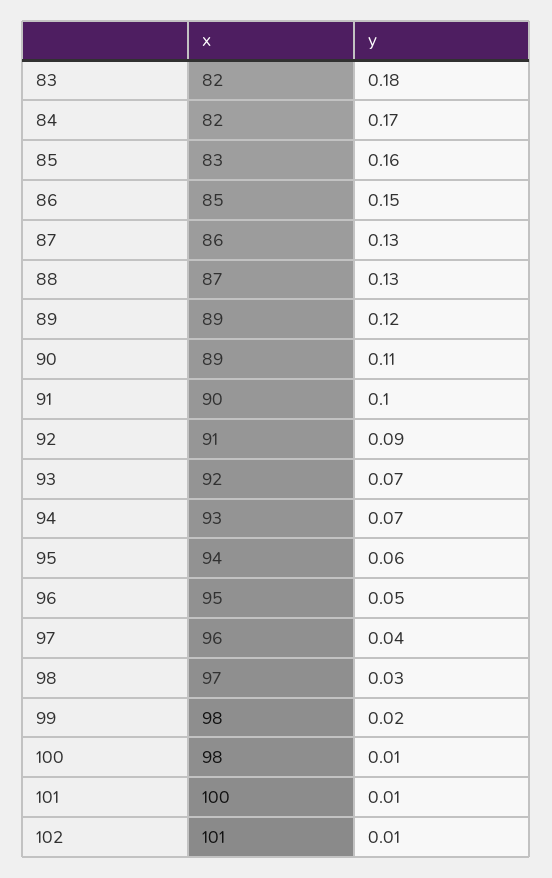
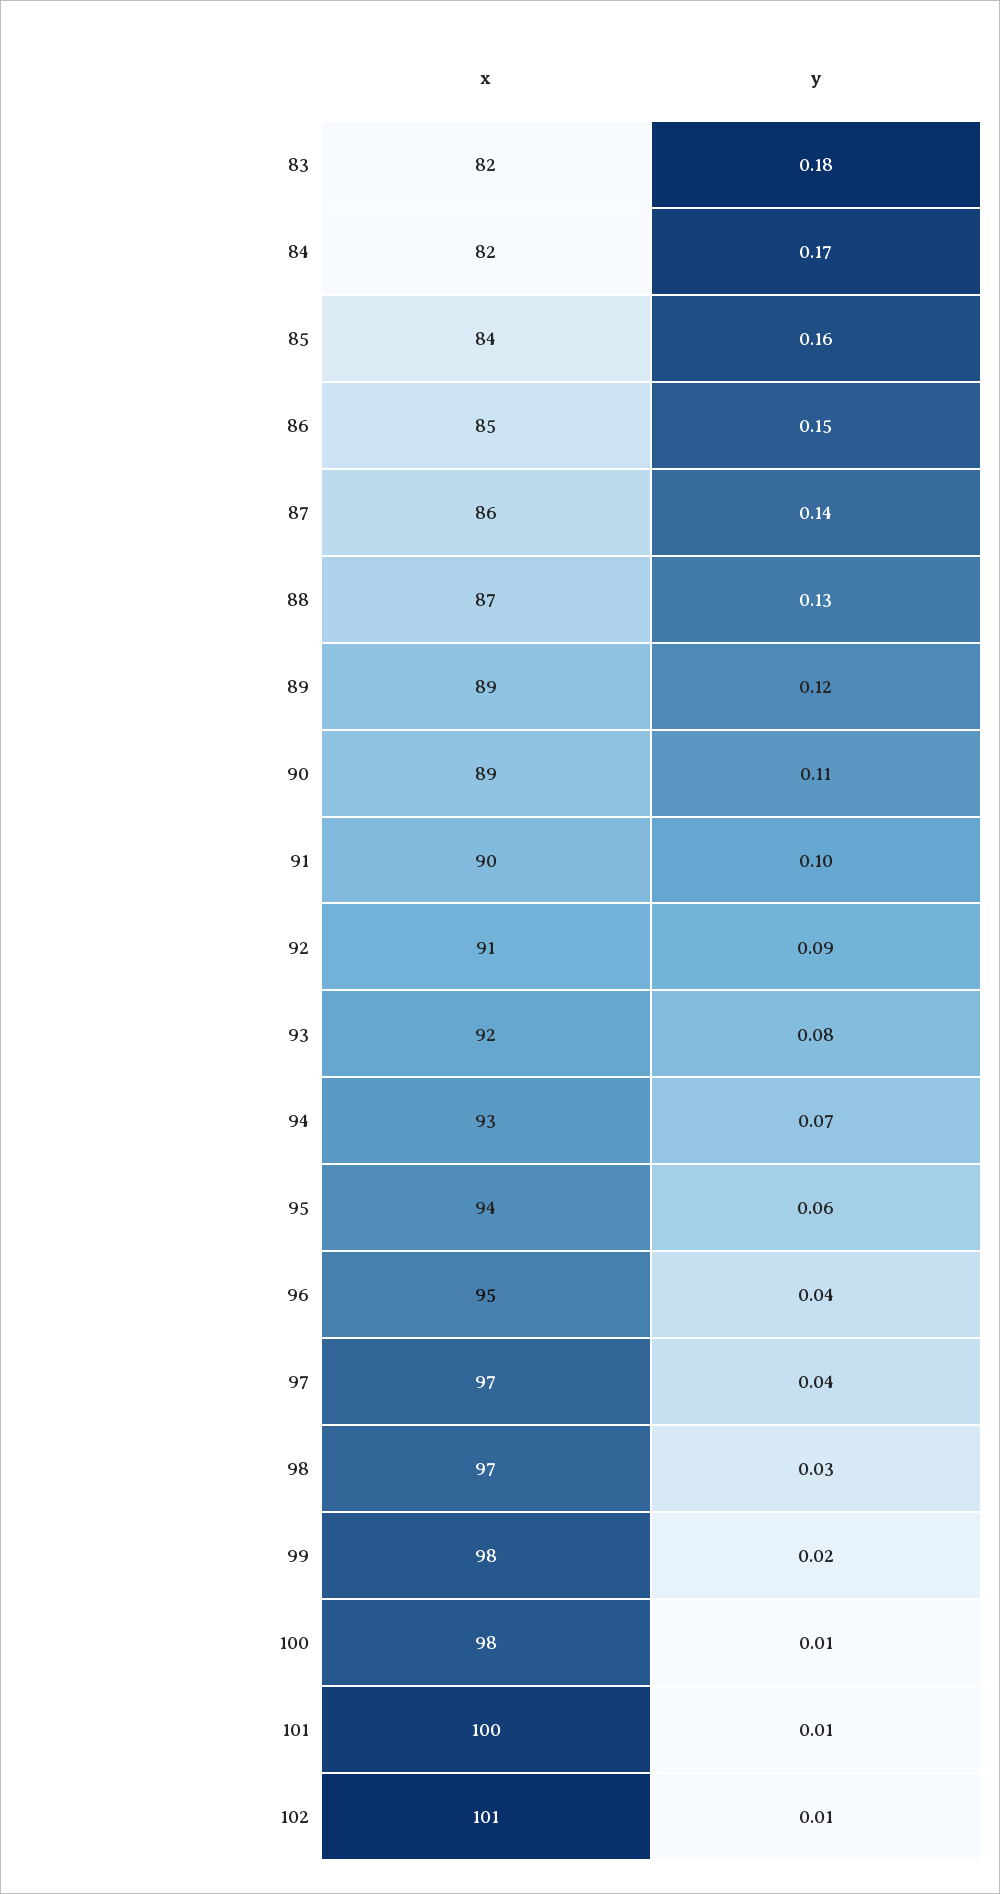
x, 85: 83 -> 84
y, 87: 0.13 -> 0.14
y, 93: 0.07 -> 0.08
y, 96: 0.05 -> 0.04
x, 97: 96 -> 97

